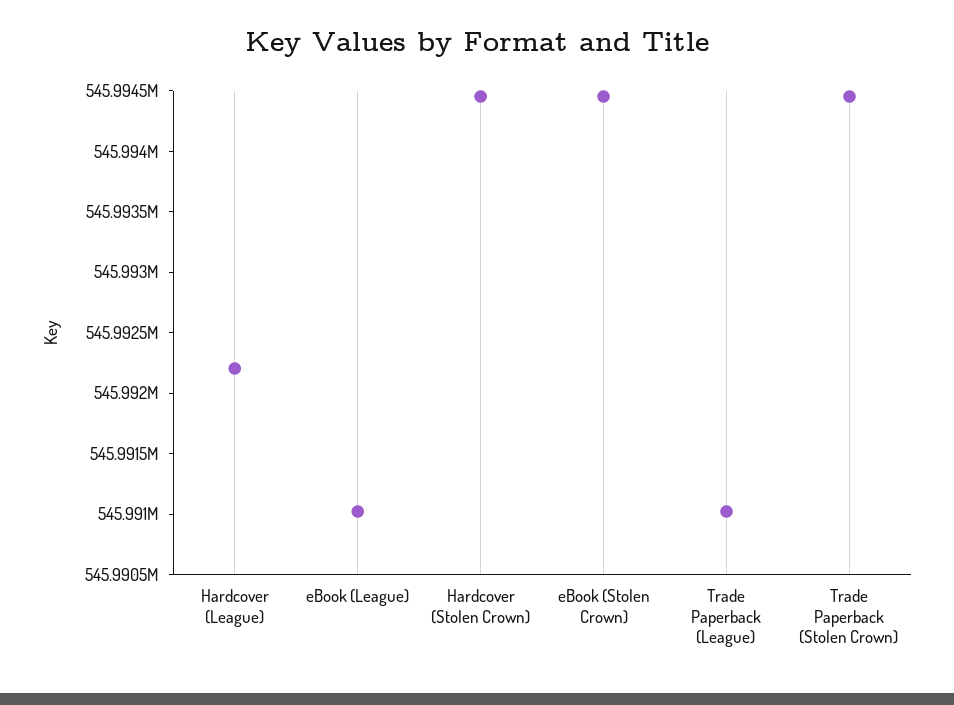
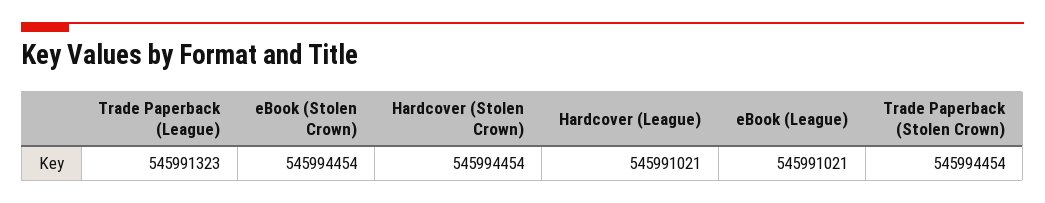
Hardcover (League): 545992200 -> 545991021
Trade Paperback (League): 545991000 -> 545991323

